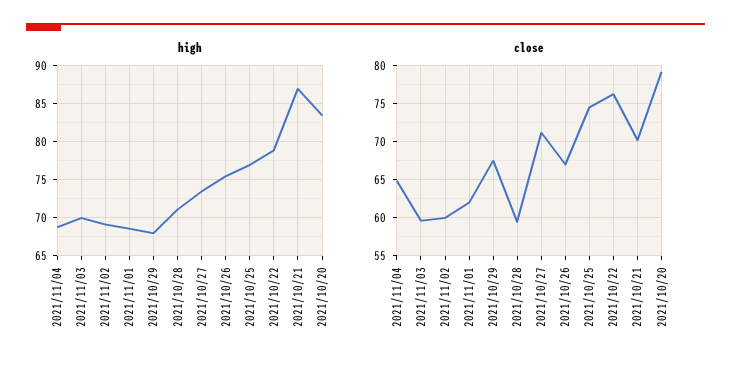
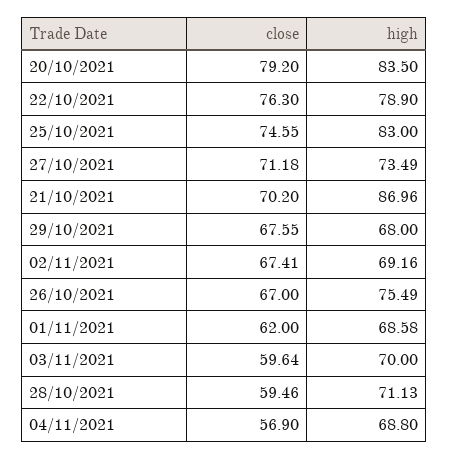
high, 2021/10/25: 77 -> 83
close, 2021/11/04: 65 -> 56.9
close, 2021/11/02: 60 -> 67.41

